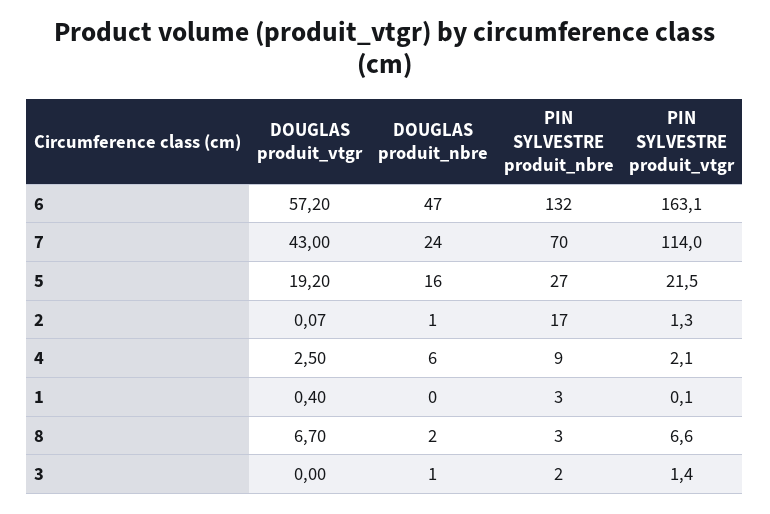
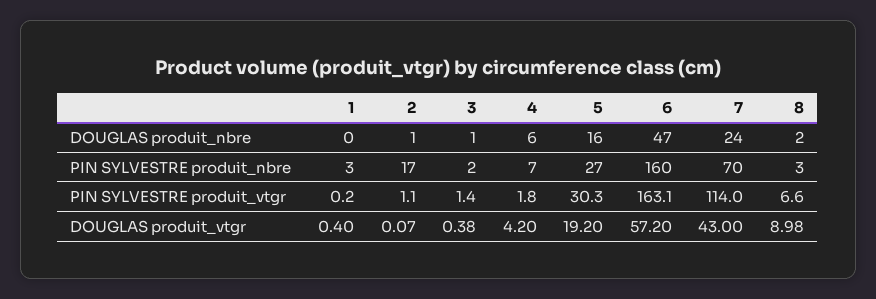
PIN SYLVESTRE produit_nbre, 6: 132 -> 160
PIN SYLVESTRE produit_vtgr, 5: 21.5 -> 30.3
PIN SYLVESTRE produit_vtgr, 2: 1.3 -> 1.1
DOUGLAS produit_vtgr, 4: 2.5 -> 4.2
PIN SYLVESTRE produit_nbre, 4: 9 -> 7
PIN SYLVESTRE produit_vtgr, 4: 2.1 -> 1.8
PIN SYLVESTRE produit_vtgr, 1: 0.1 -> 0.2
DOUGLAS produit_vtgr, 8: 6.7 -> 8.98
DOUGLAS produit_vtgr, 3: 0 -> 0.38

